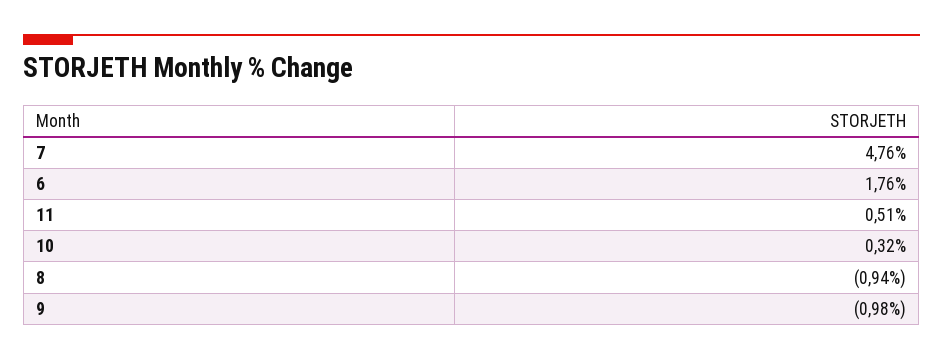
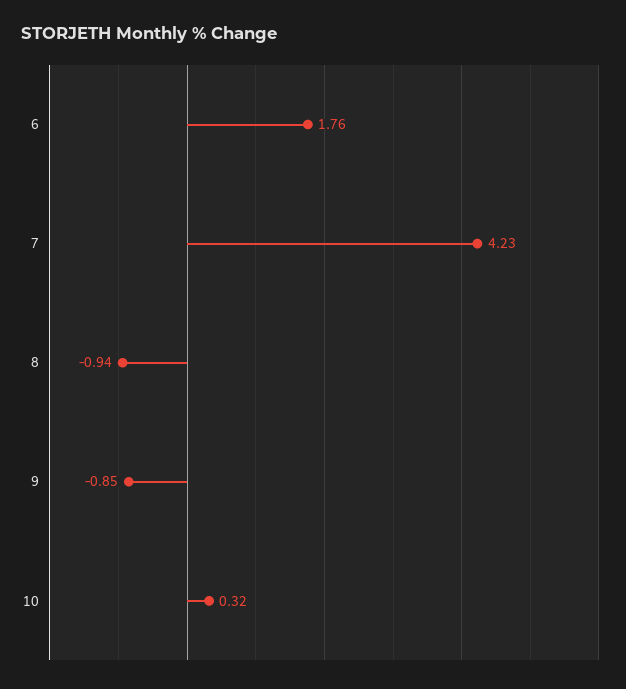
7: 4.76 -> 4.23
11: 0.51 -> none
9: -0.98 -> -0.85

